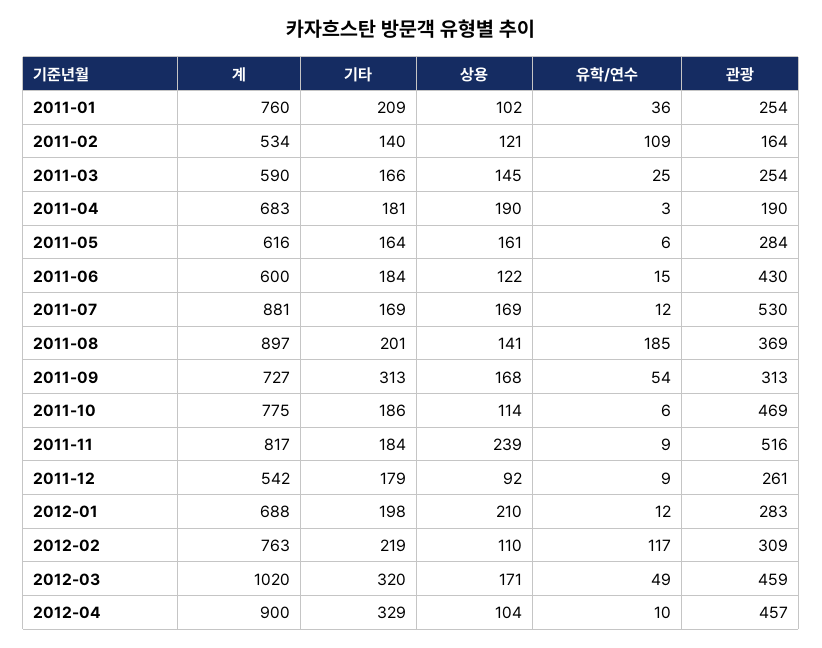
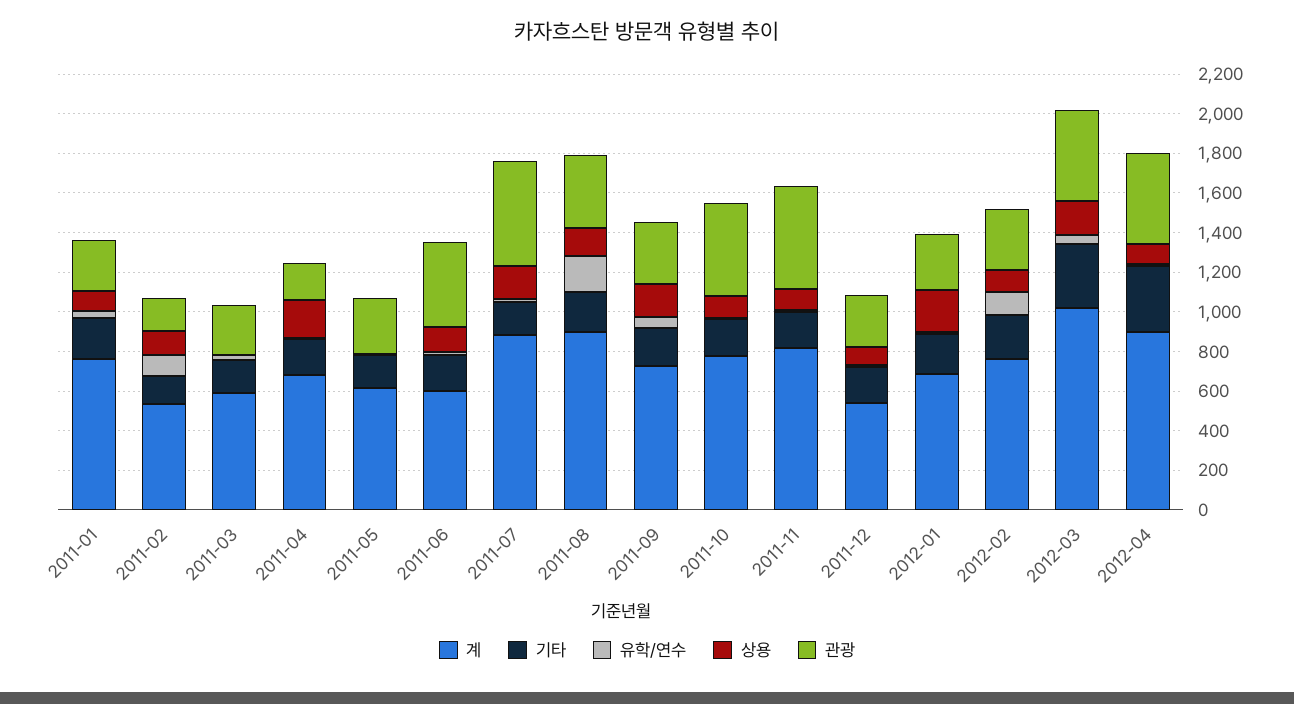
상용, 2011-03: 145 -> 0
상용, 2011-05: 161 -> 0
기타, 2011-09: 313 -> 200
상용, 2011-11: 239 -> 100

